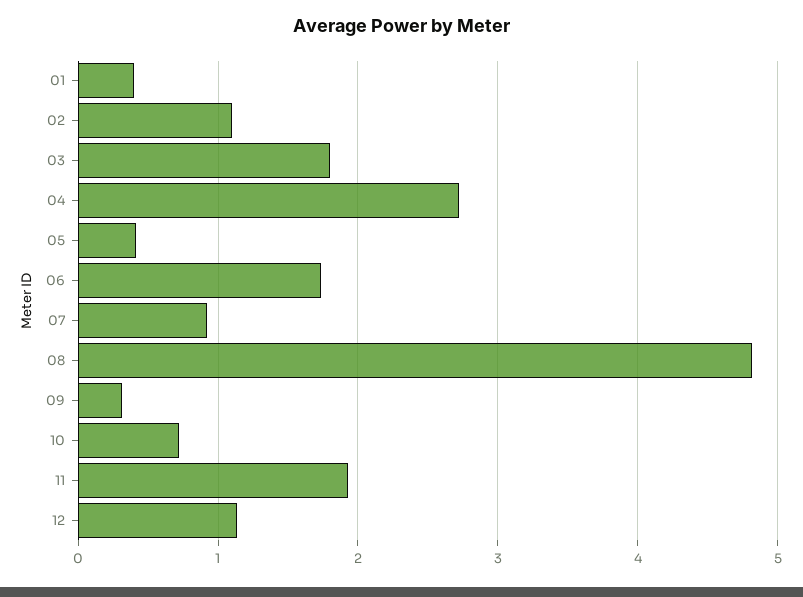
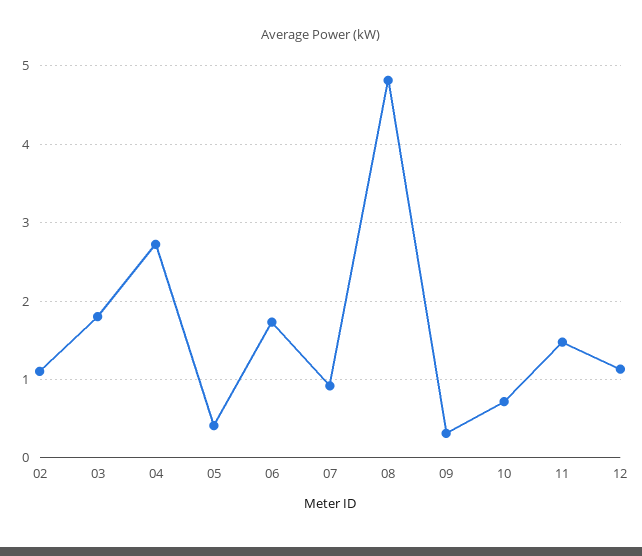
01: 0.4 -> none
11: 1.9 -> 1.5

